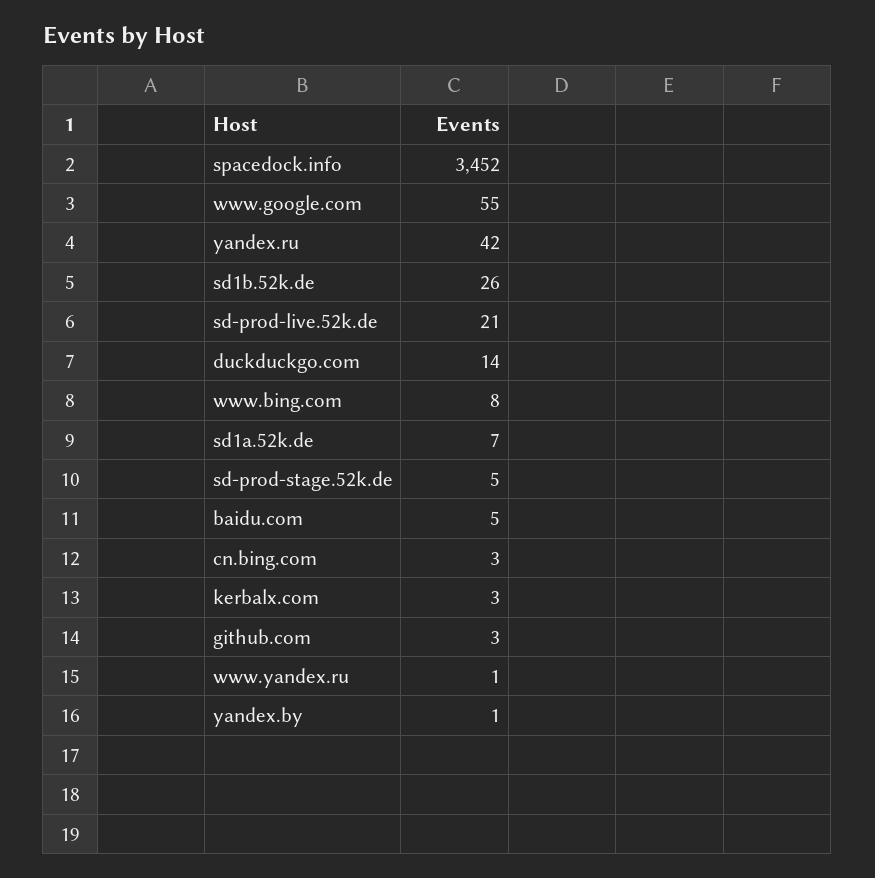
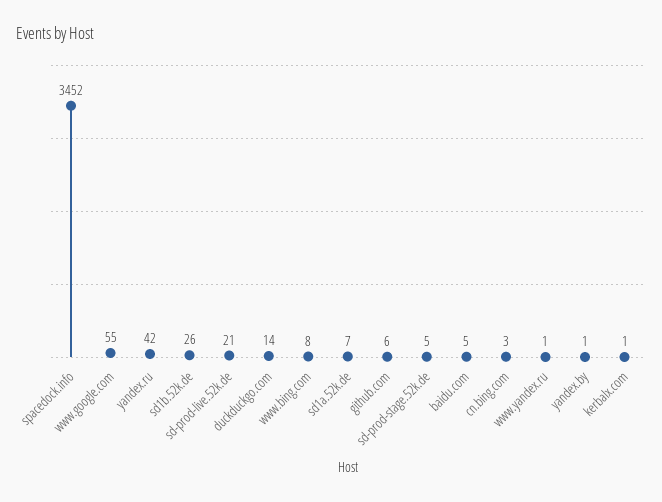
kerbalx.com: 3 -> 1
github.com: 3 -> 6

